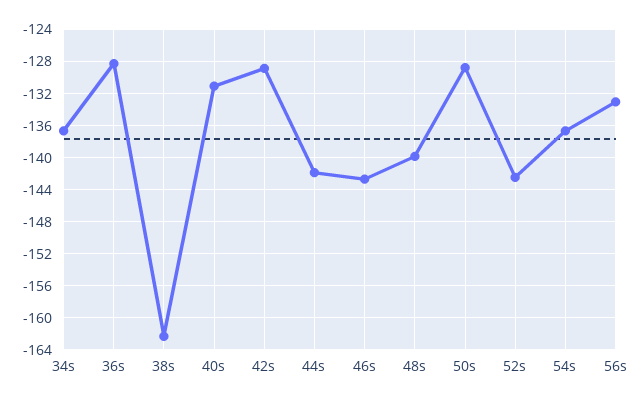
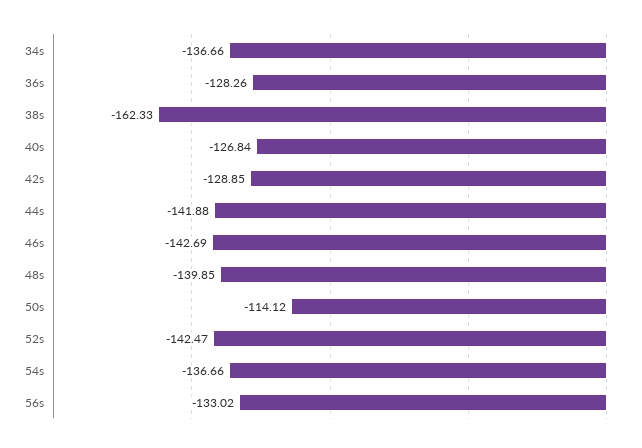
40s: -131 -> -126.84
50s: -129 -> -114.12

